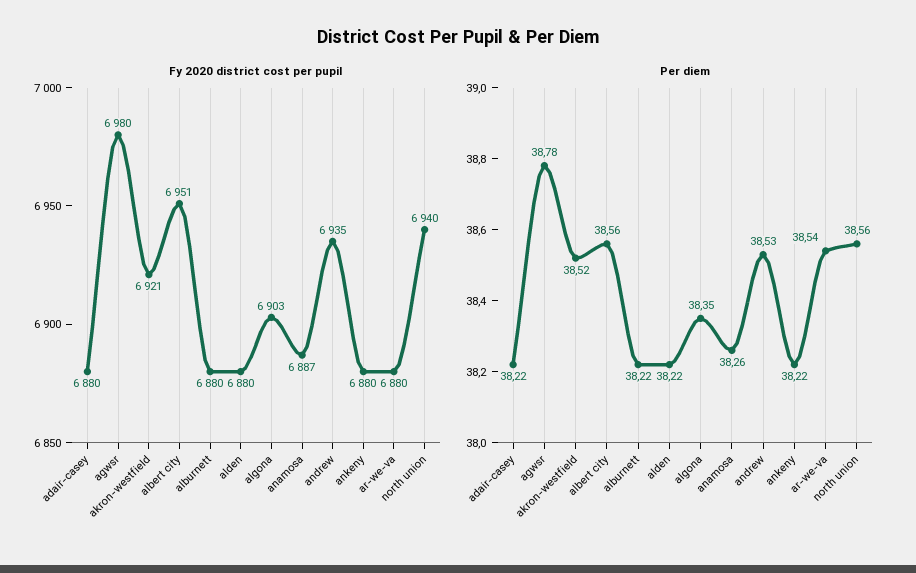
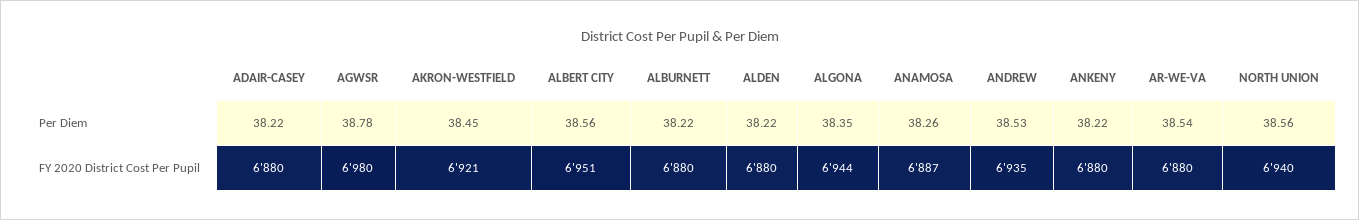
Fy 2020 district cost per pupil, algona: 6903 -> 6944
Per diem, akron-westfield: 38.52 -> 38.45

